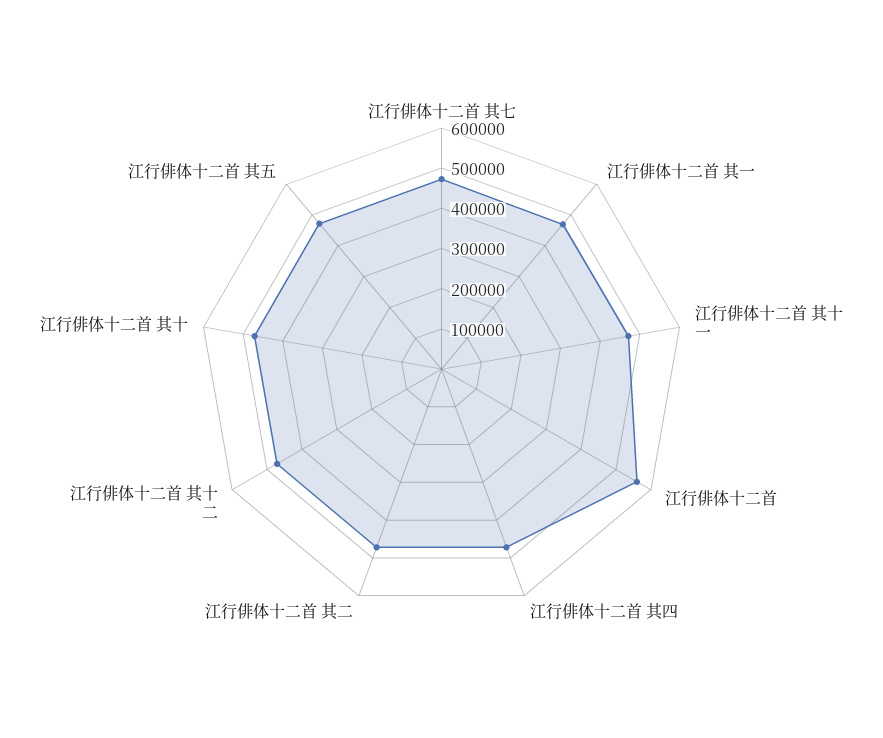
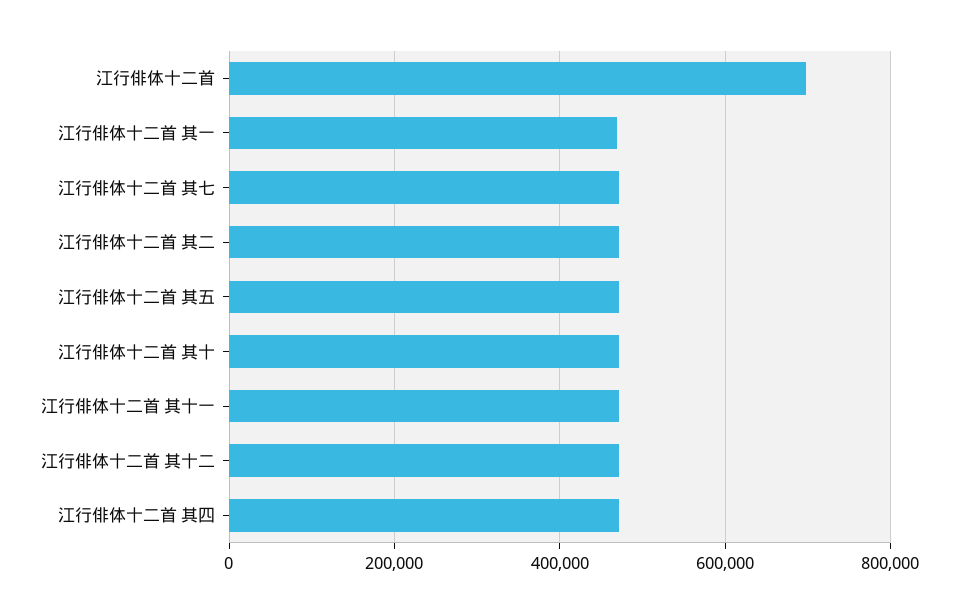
江行俳体十二首: 560000 -> 700000

